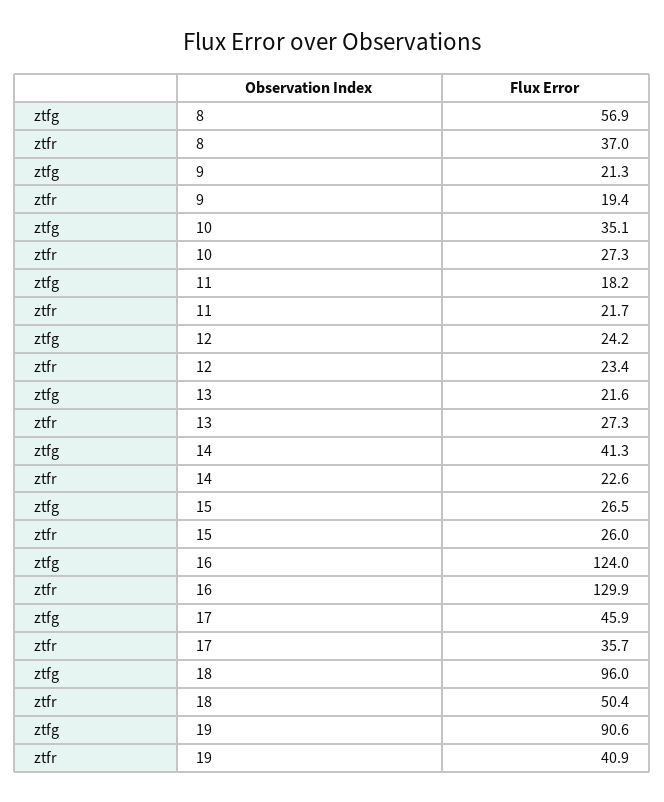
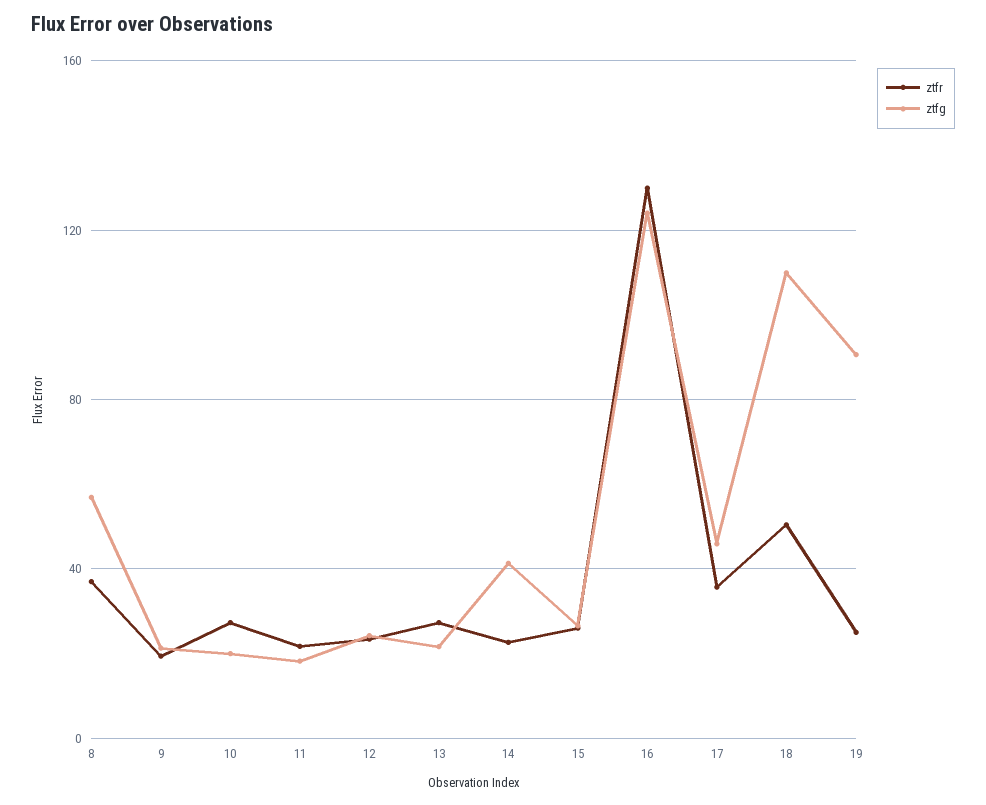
ztfg, 10: 35.1 -> 20
ztfg, 18: 96 -> 110
ztfr, 19: 40.9 -> 25

